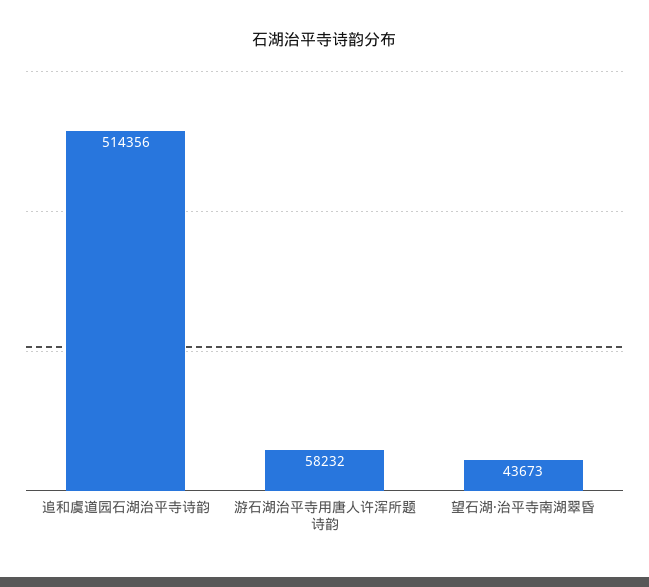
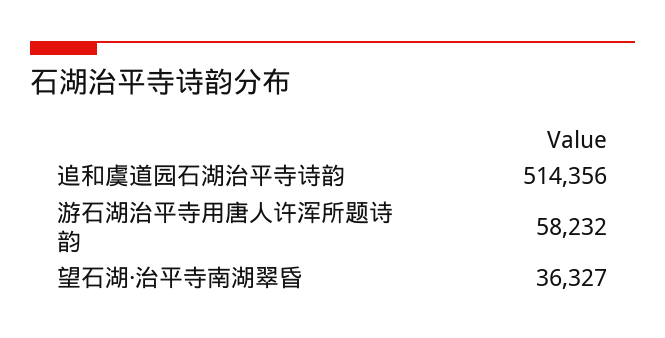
望石湖·治平寺南湖翠昏: 43673 -> 36327

